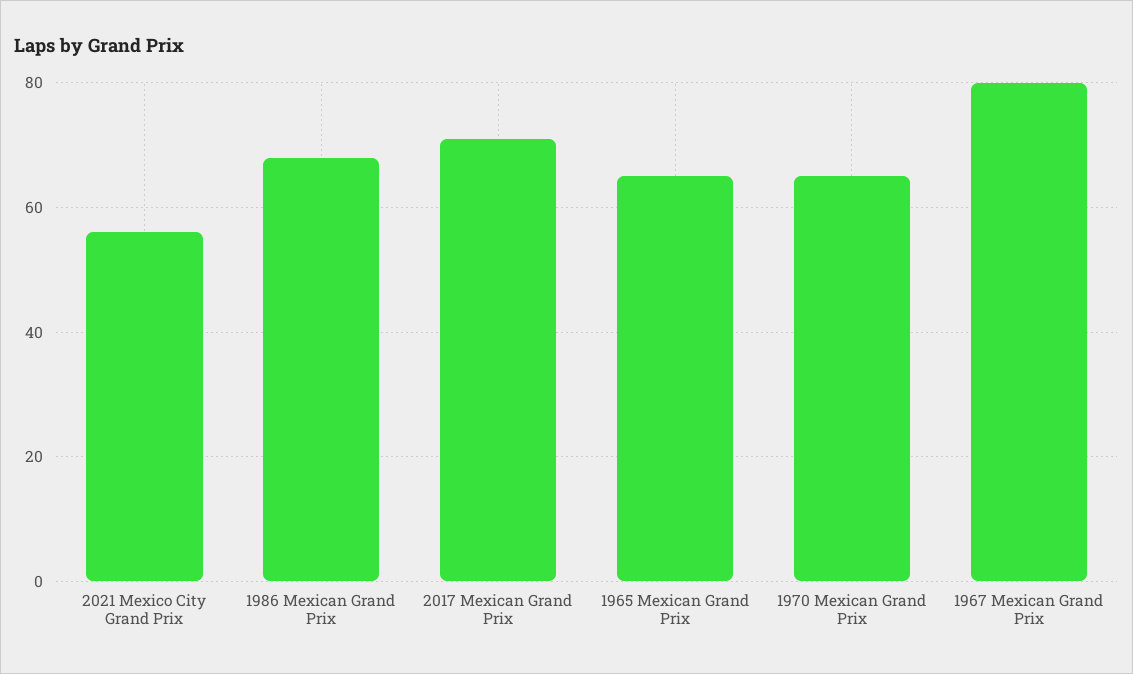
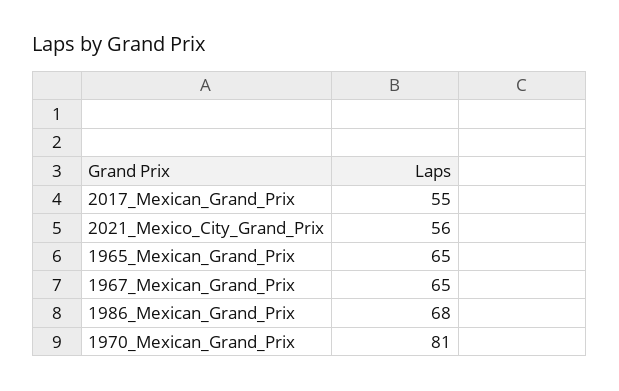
2017 Mexican Grand Prix: 70 -> 55
1970 Mexican Grand Prix: 65 -> 81
1967 Mexican Grand Prix: 80 -> 65

